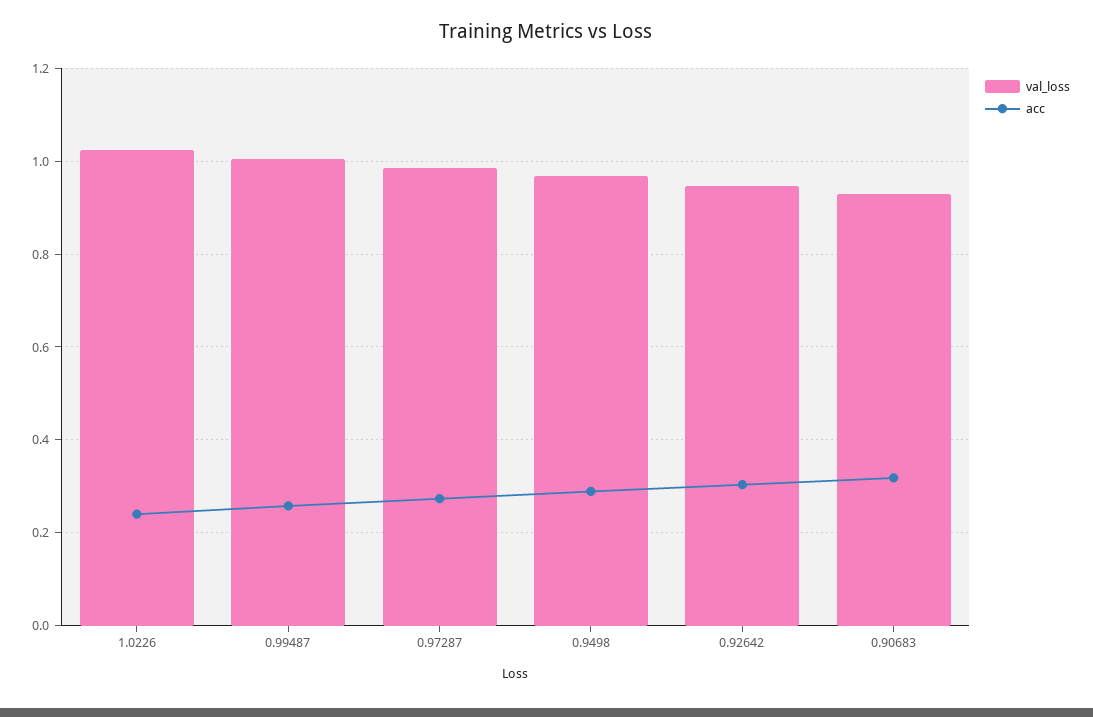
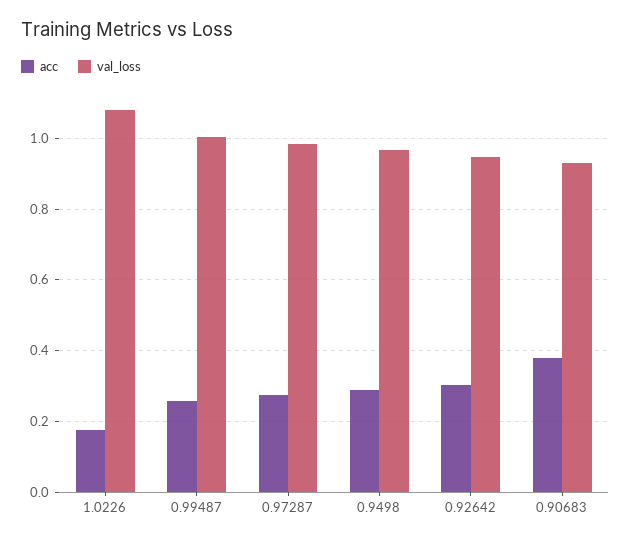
val_loss, 1.0226: 1.02 -> 1.08
acc, 1.0226: 0.24 -> 0.18
acc, 0.90683: 0.32 -> 0.38

